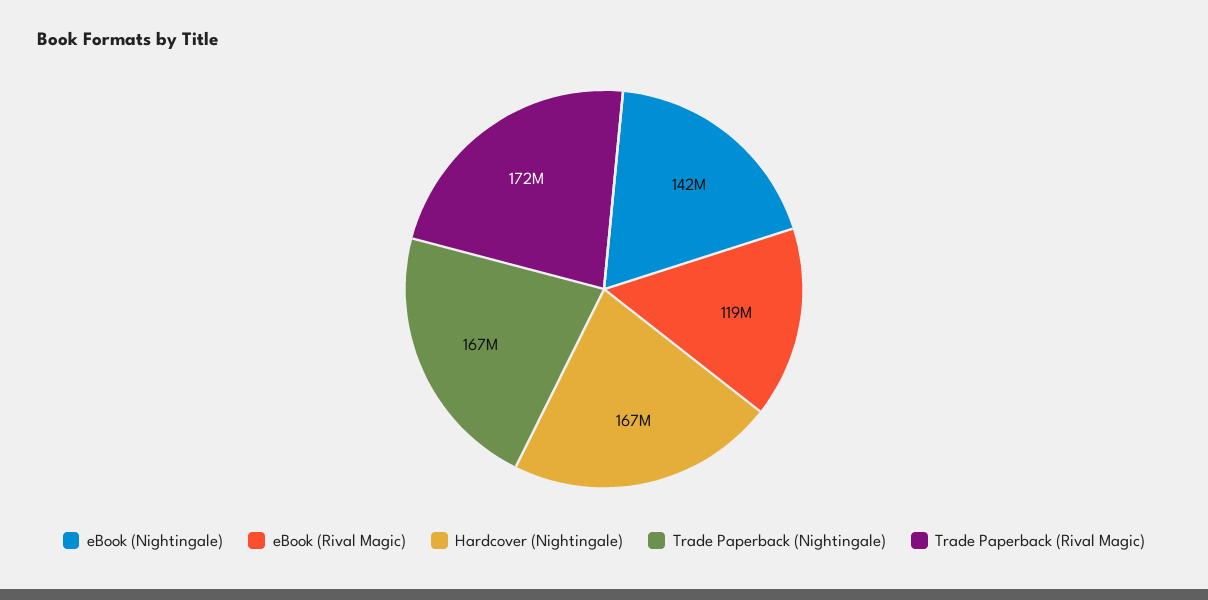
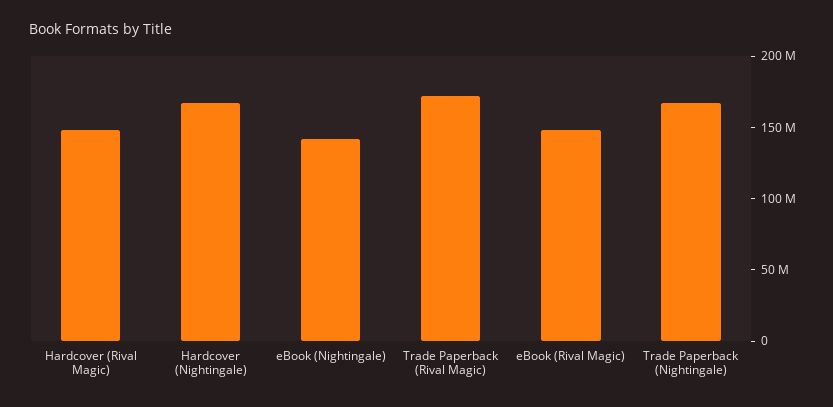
eBook (Rival Magic): 119000000 -> 150000000
Hardcover (Rival Magic): none -> 150000000

